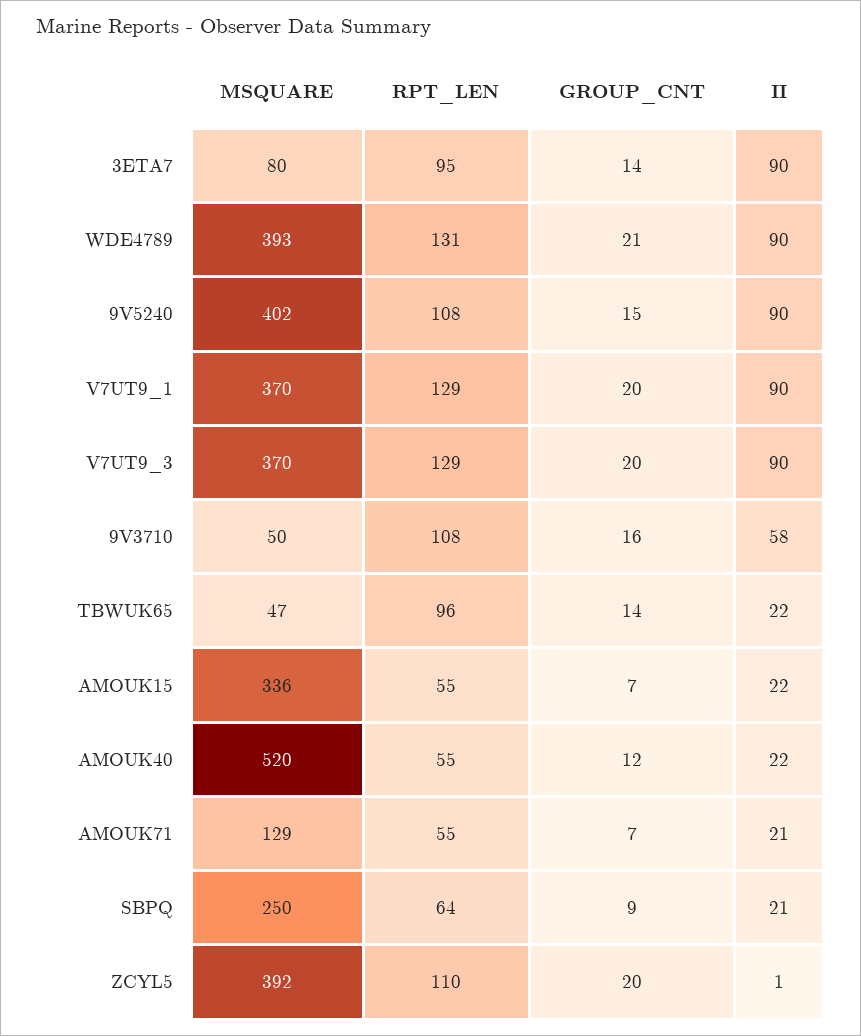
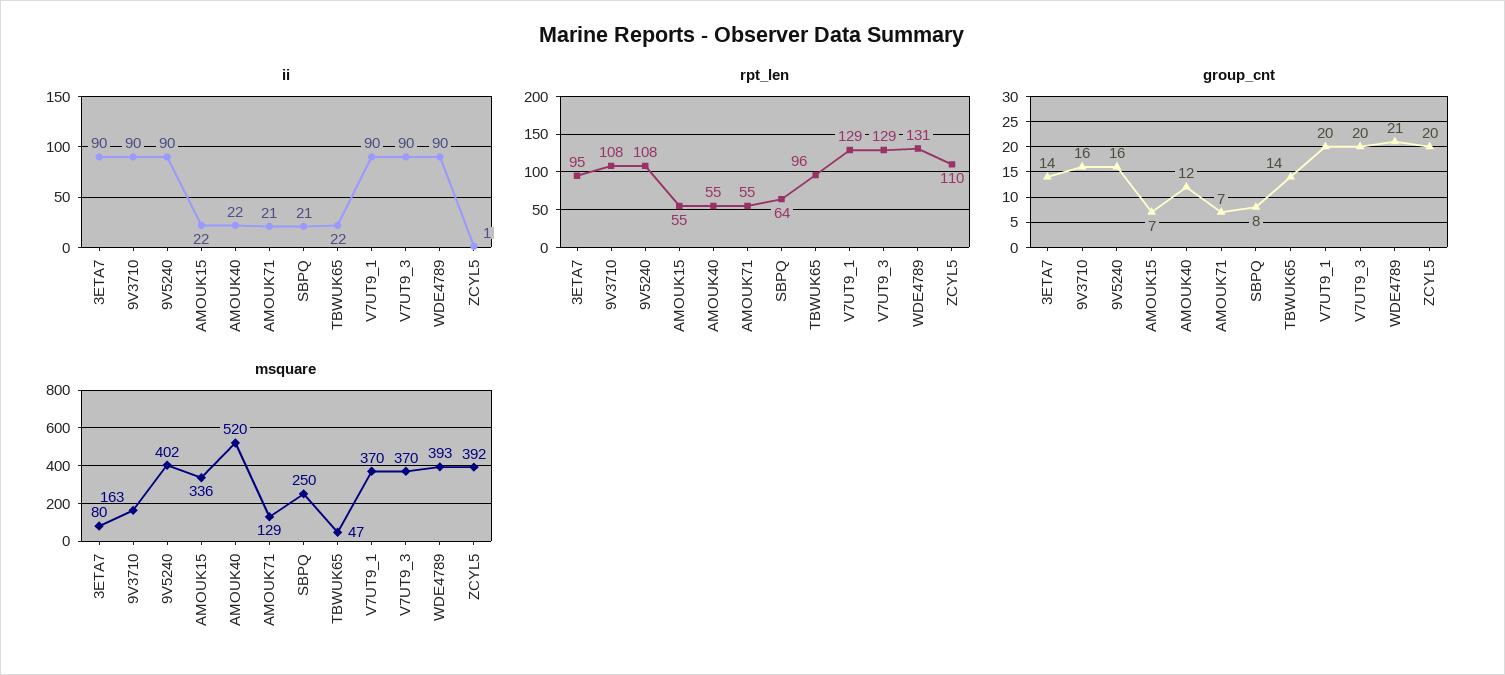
GROUP_CNT, 9V5240: 15 -> 16
MSQUARE, 9V3710: 50 -> 163
II, 9V3710: 58 -> 90
GROUP_CNT, SBPQ: 9 -> 8

